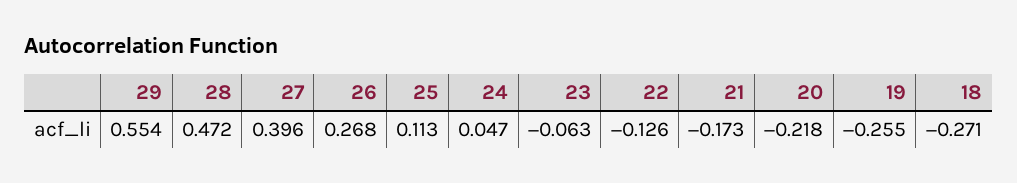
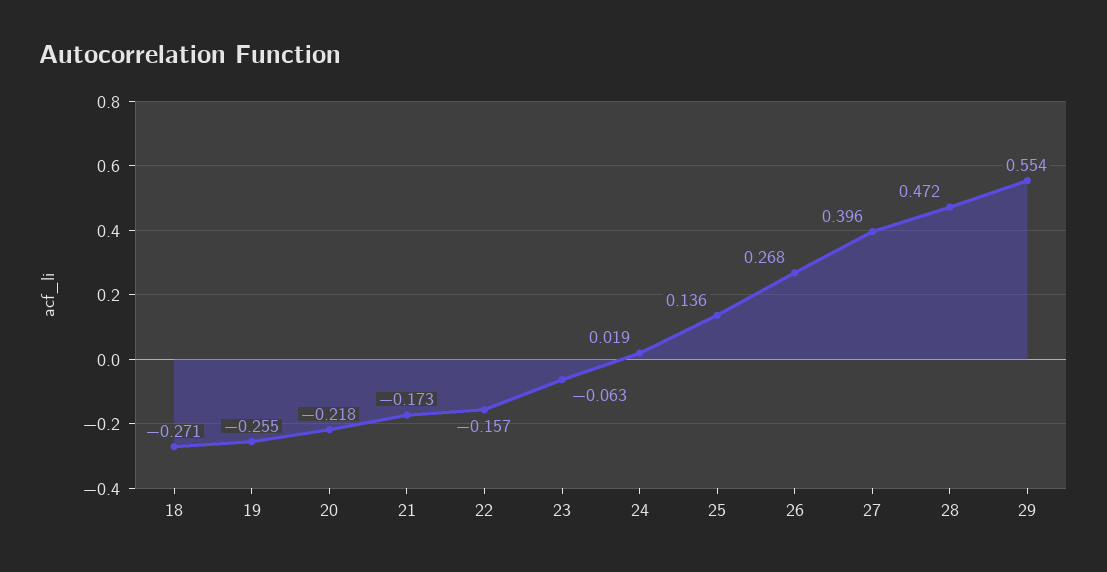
25: 0.113 -> 0.136
24: 0.047 -> 0.019
22: -0.126 -> -0.157

